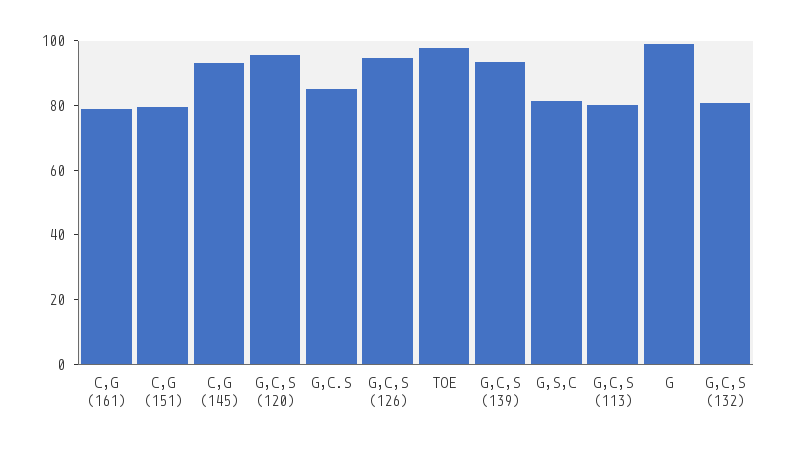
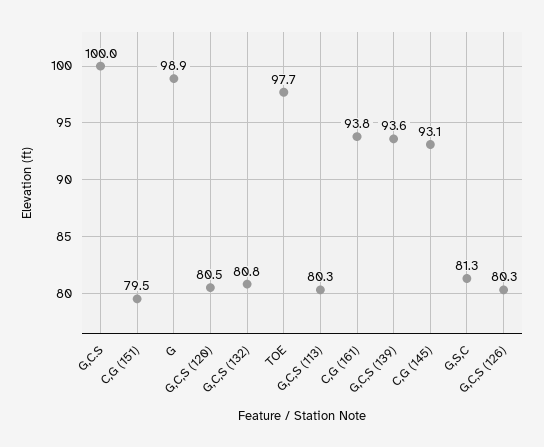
C,G (161): 80 -> 93.8
G,C,S (120): 95 -> 80.5
G,C.S: 85 -> 100
G,C,S (126): 95 -> 80.3

